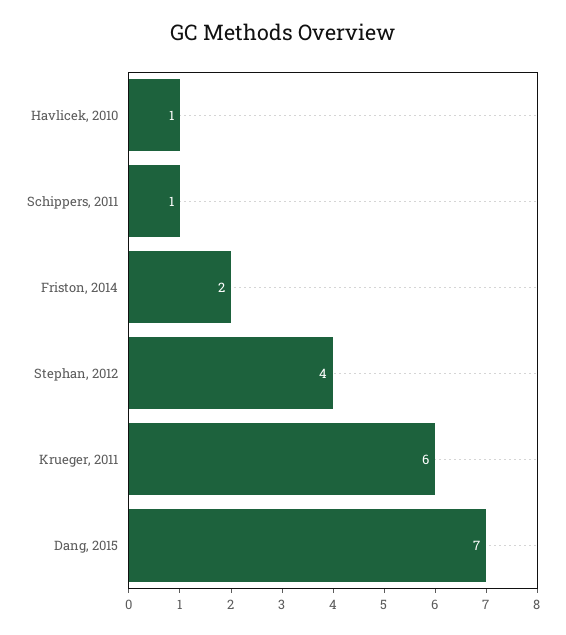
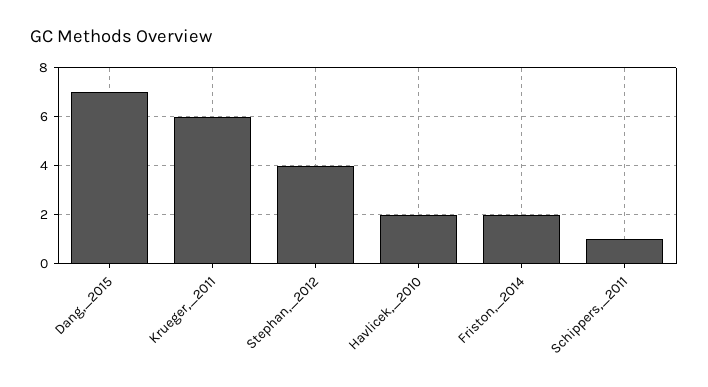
Havlicek, 2010: 1 -> 2

